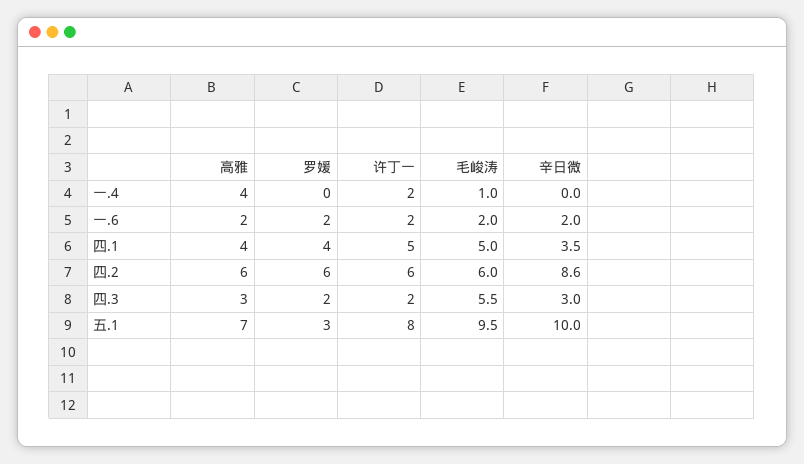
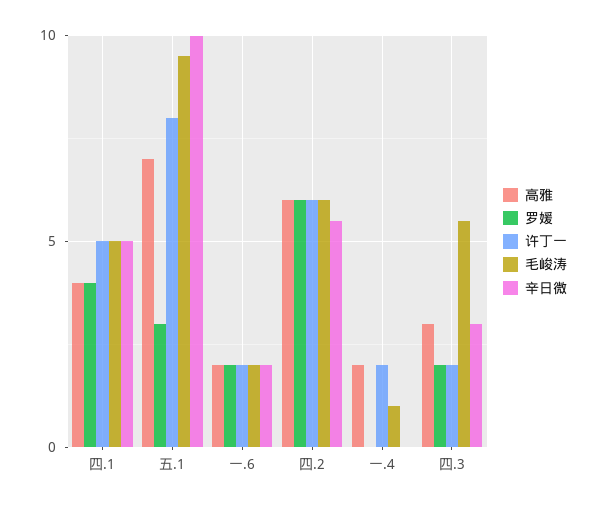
高雅, 一.4: 4 -> 2
辛日微, 四.1: 3.5 -> 5
辛日微, 四.2: 8.6 -> 5.5

